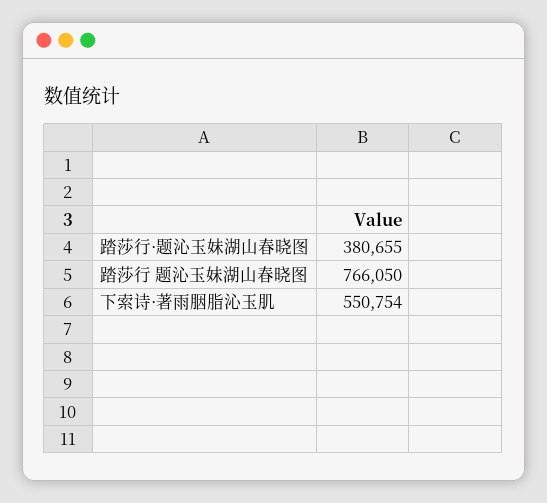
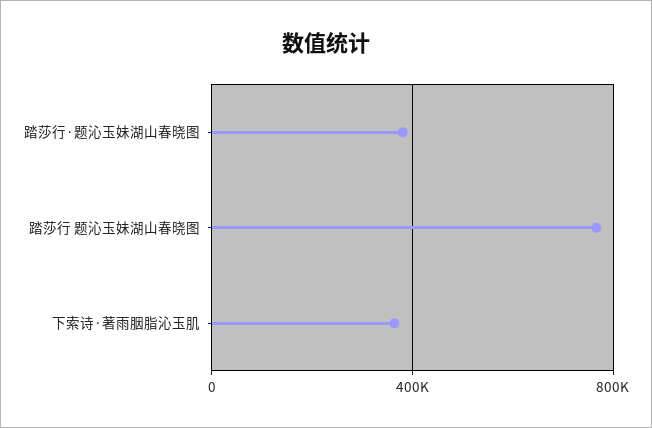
下索诗·著雨胭脂沁玉肌: 550754 -> 350000

